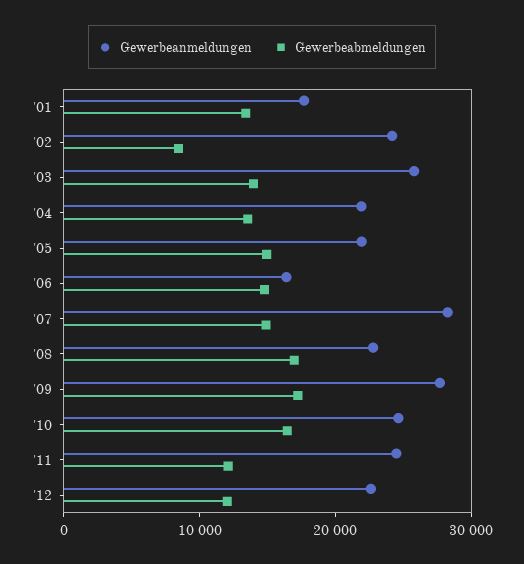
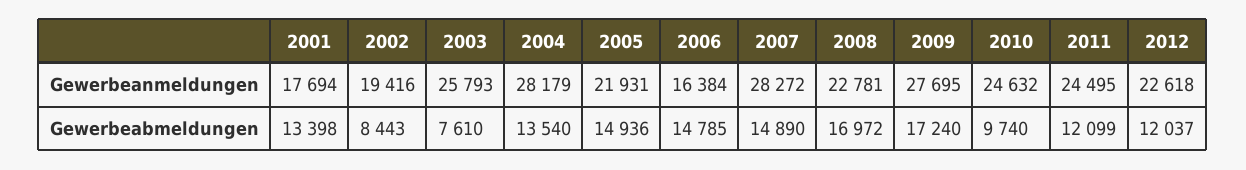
Gewerbeanmeldungen, '02: 24000 -> 19416
Gewerbeabmeldungen, '03: 14000 -> 7610
Gewerbeanmeldungen, '04: 22000 -> 28179
Gewerbeabmeldungen, '10: 16000 -> 9740

